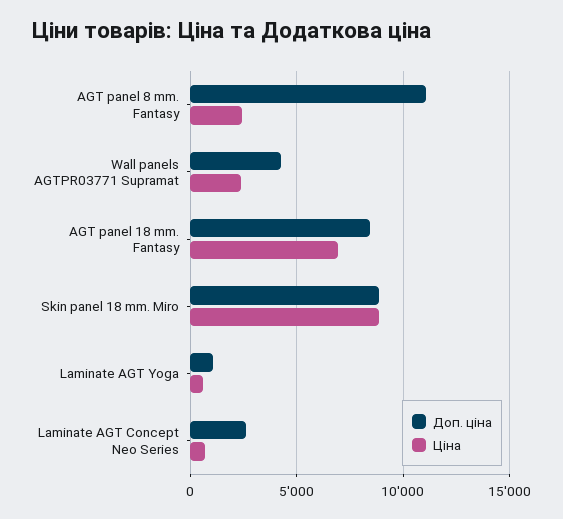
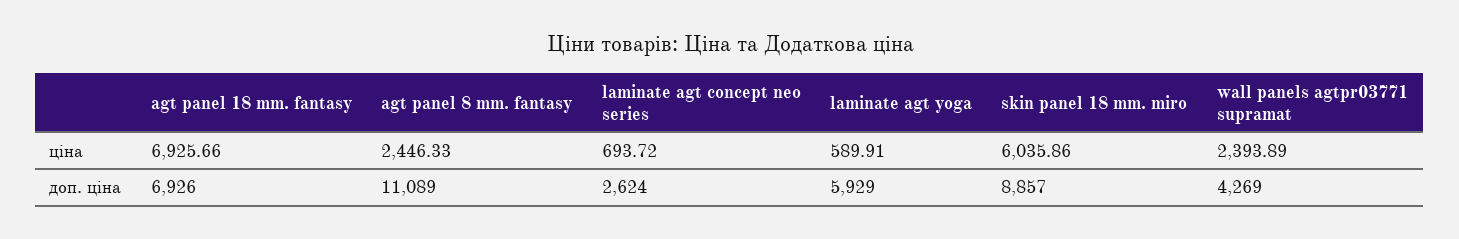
Доп. ціна, AGT panel 18 mm. Fantasy: 8500 -> 6926
Ціна, Skin panel 18 mm. Miro: 9000 -> 6035.86
Доп. ціна, Laminate AGT Yoga: 1000 -> 5929

